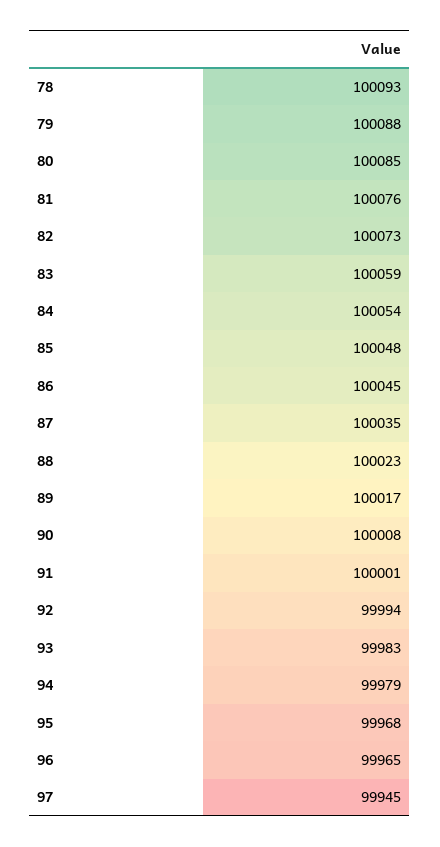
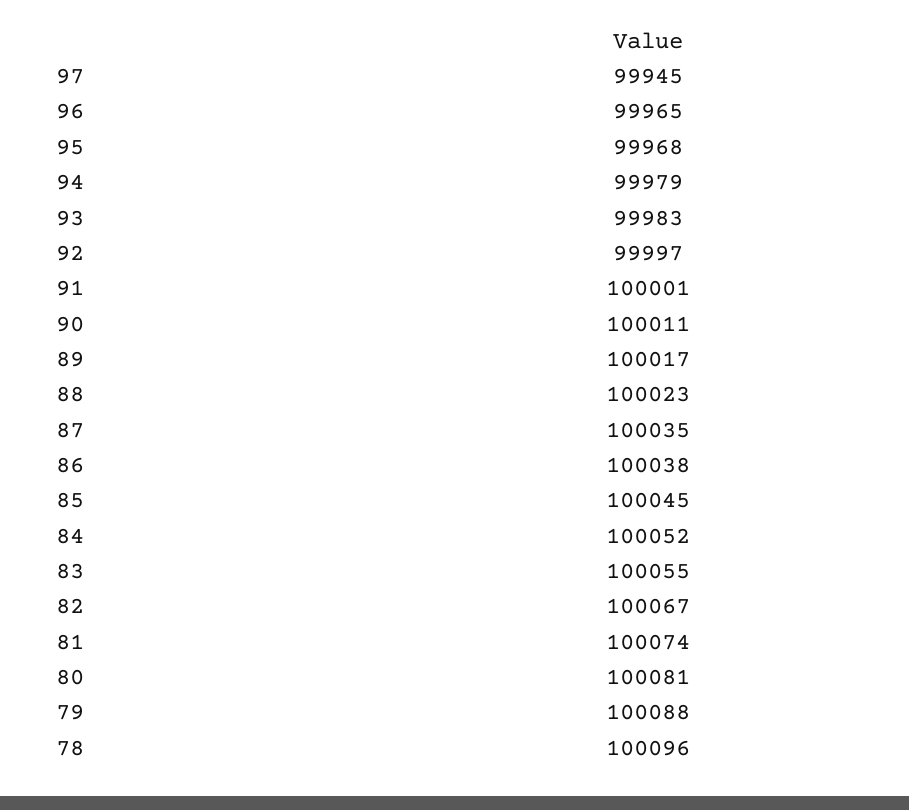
78: 100093 -> 100096
80: 100085 -> 100081
81: 100076 -> 100074
82: 100073 -> 100067
83: 100059 -> 100055
84: 100054 -> 100052
85: 100048 -> 100045
86: 100045 -> 100038
90: 100008 -> 100011
92: 99994 -> 99997

